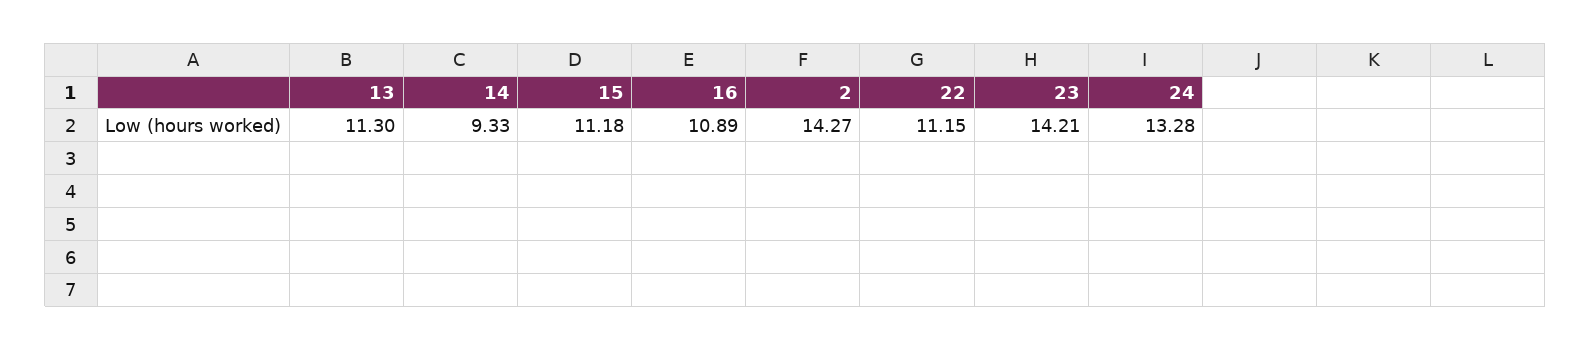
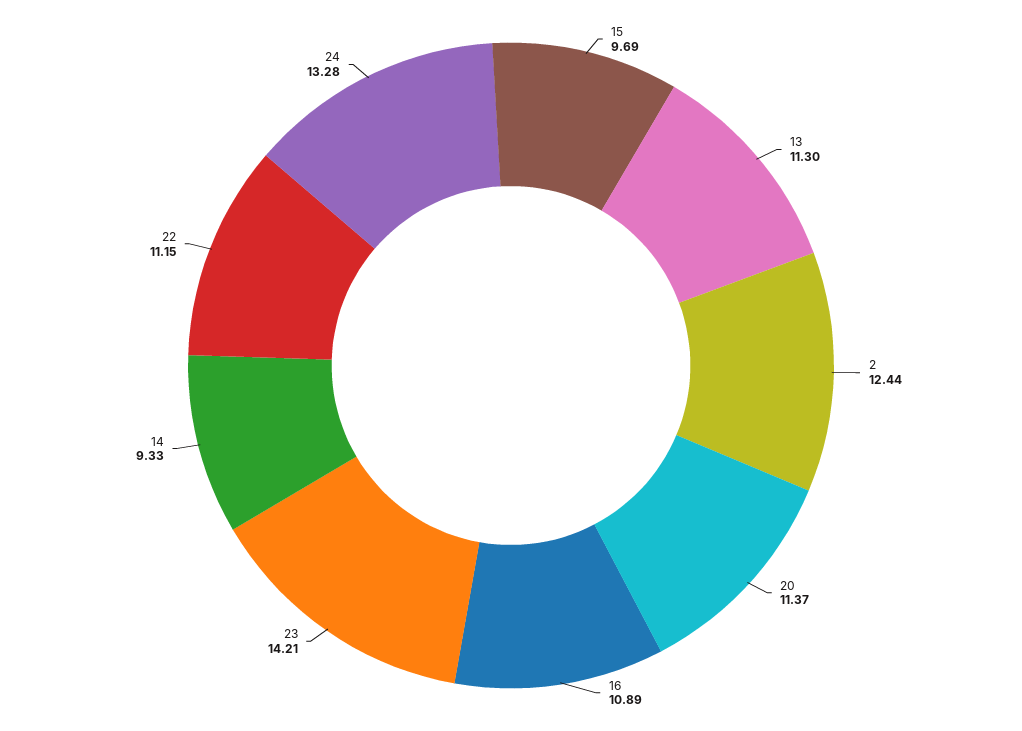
15: 11.18 -> 9.69
2: 14.27 -> 12.44
20: none -> 11.37

